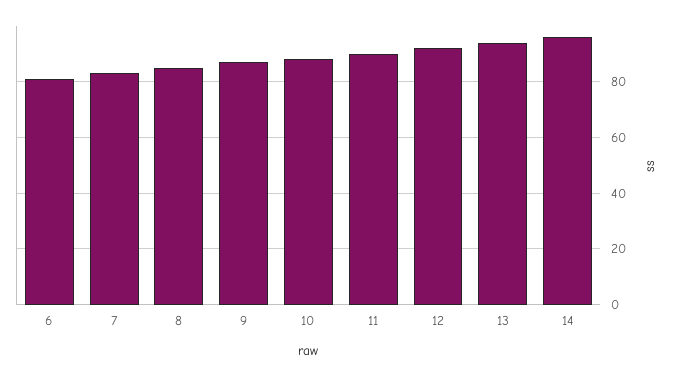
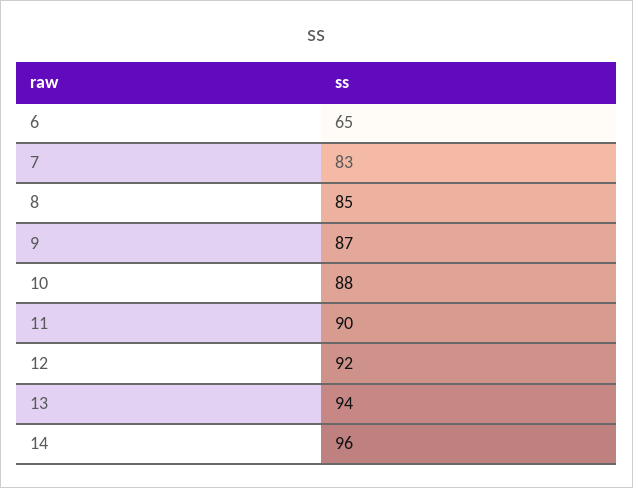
6: 80 -> 65

